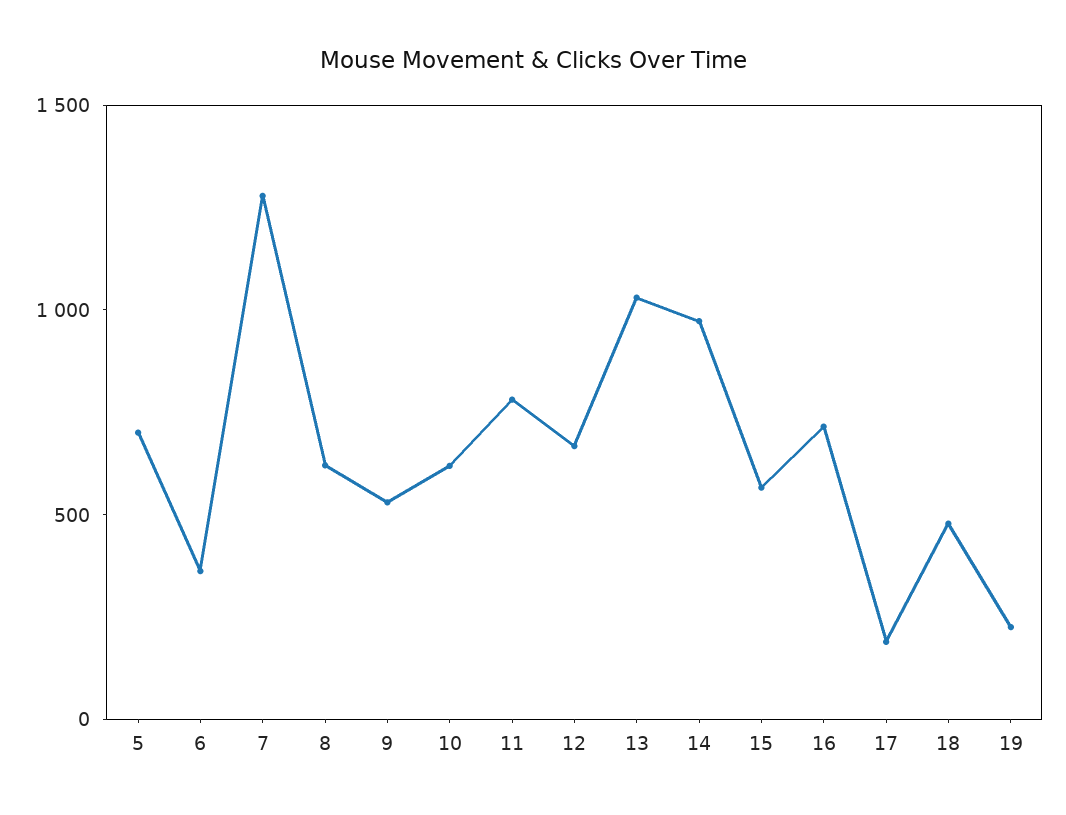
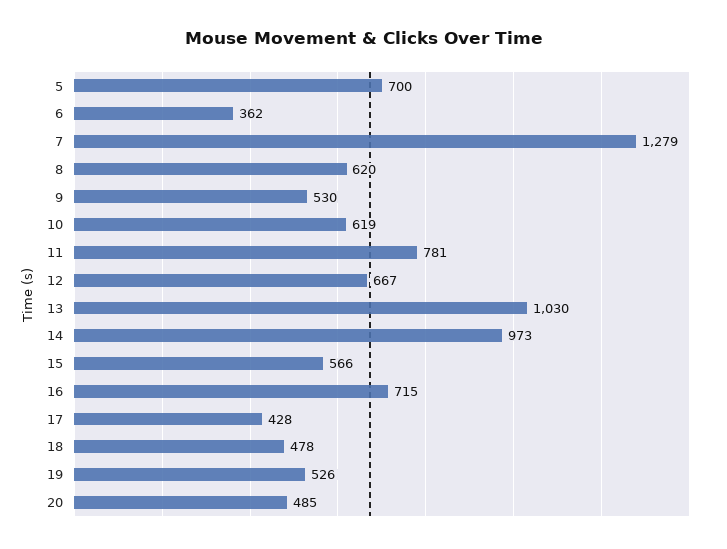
17: 200 -> 428
19: 200 -> 526
20: none -> 485

